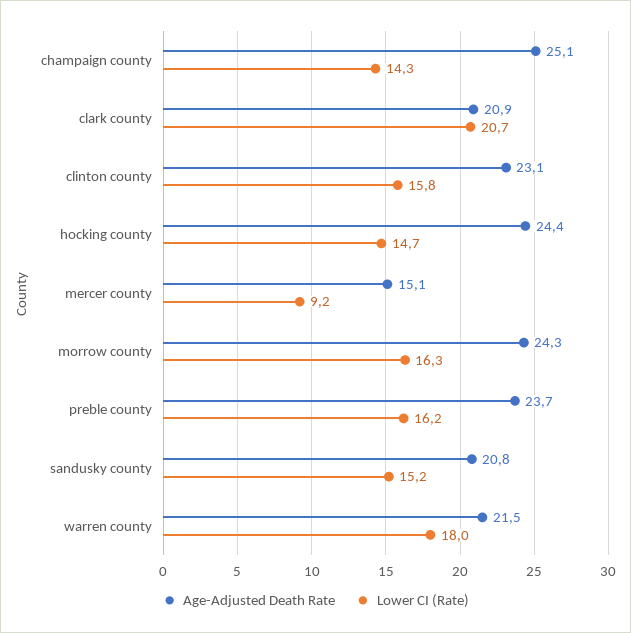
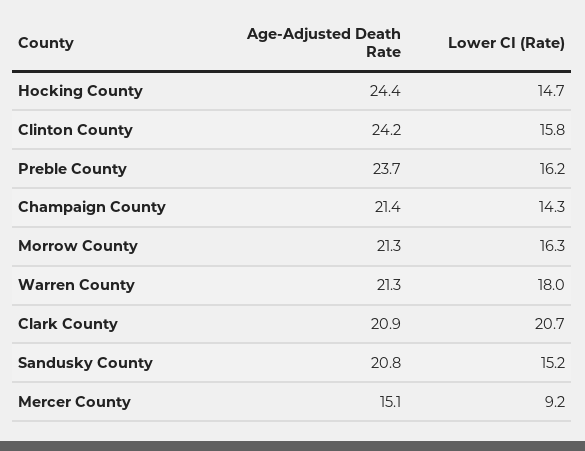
Age-Adjusted Death Rate, champaign county: 25.1 -> 21.4
Age-Adjusted Death Rate, clinton county: 23.1 -> 24.2
Age-Adjusted Death Rate, morrow county: 24.3 -> 21.3
Age-Adjusted Death Rate, warren county: 21.5 -> 21.3

